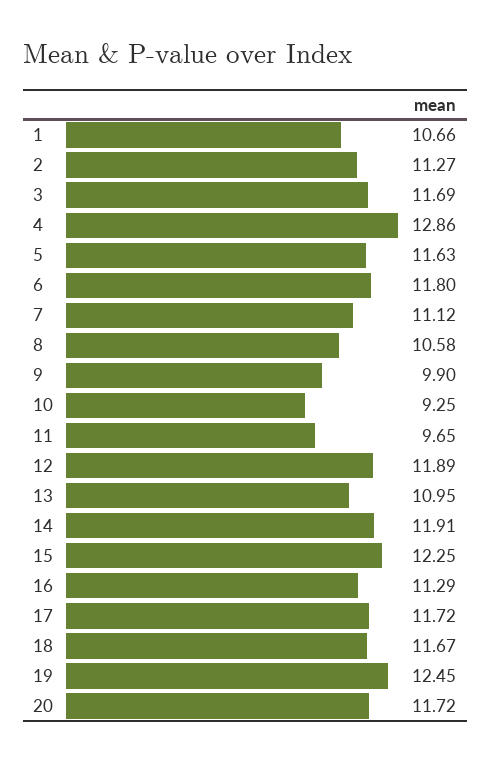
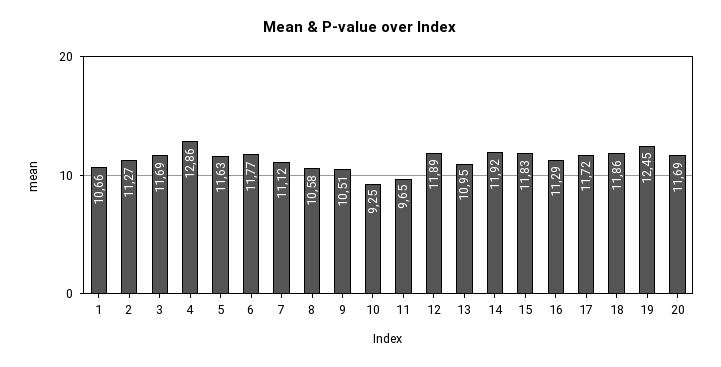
6: 11.8 -> 11.77
9: 9.9 -> 10.51
14: 11.91 -> 11.92
15: 12.25 -> 11.83
18: 11.67 -> 11.86
20: 11.72 -> 11.69

